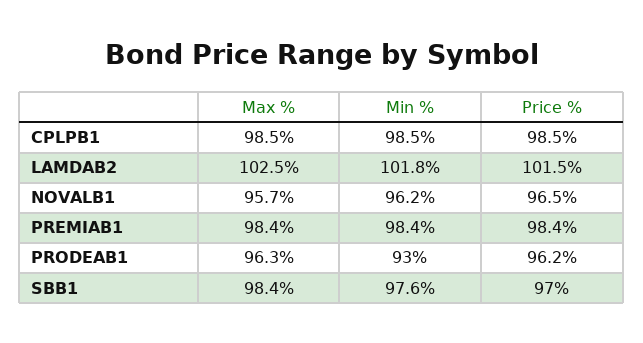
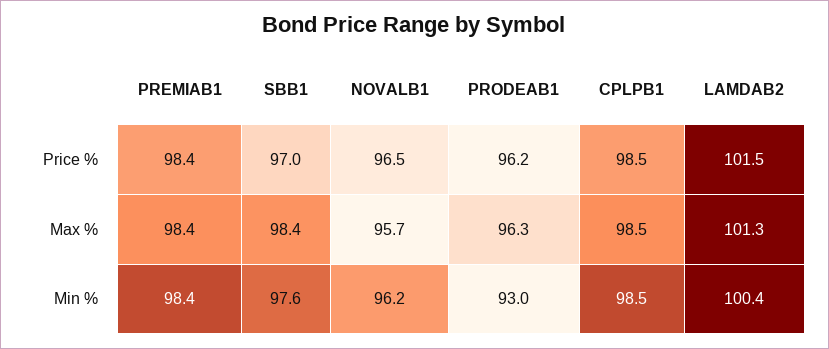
Max %, LAMDAB2: 102.5 -> 101.3
Min %, LAMDAB2: 101.8 -> 100.4

